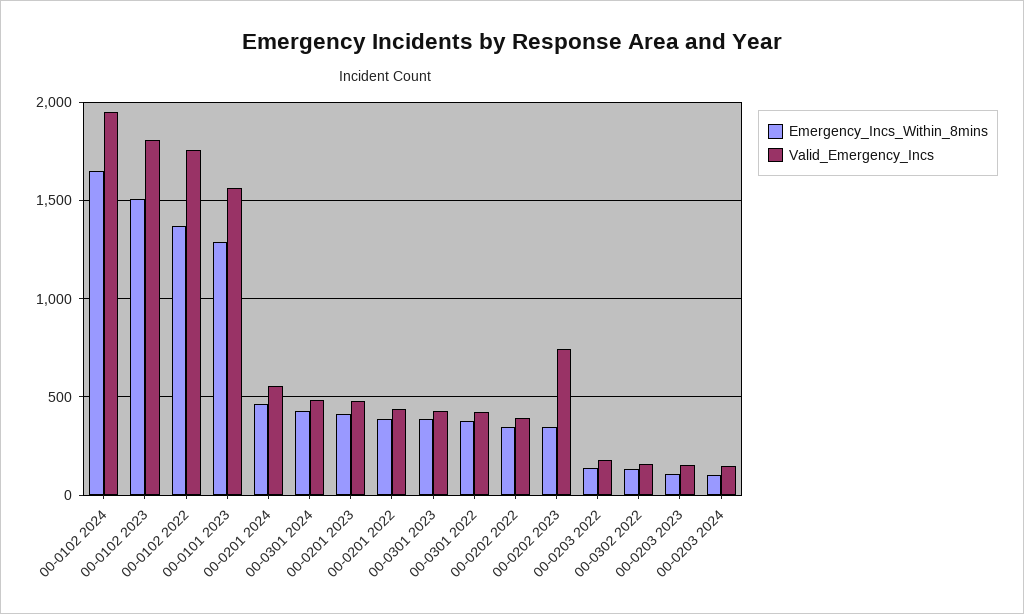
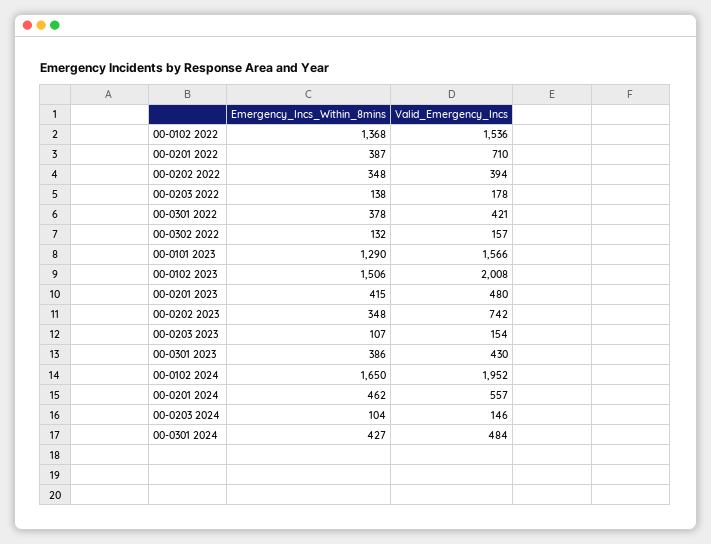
Valid_Emergency_Incs, 00-0102 2023: 1800 -> 2008
Valid_Emergency_Incs, 00-0102 2022: 1750 -> 1536
Valid_Emergency_Incs, 00-0201 2022: 450 -> 710

